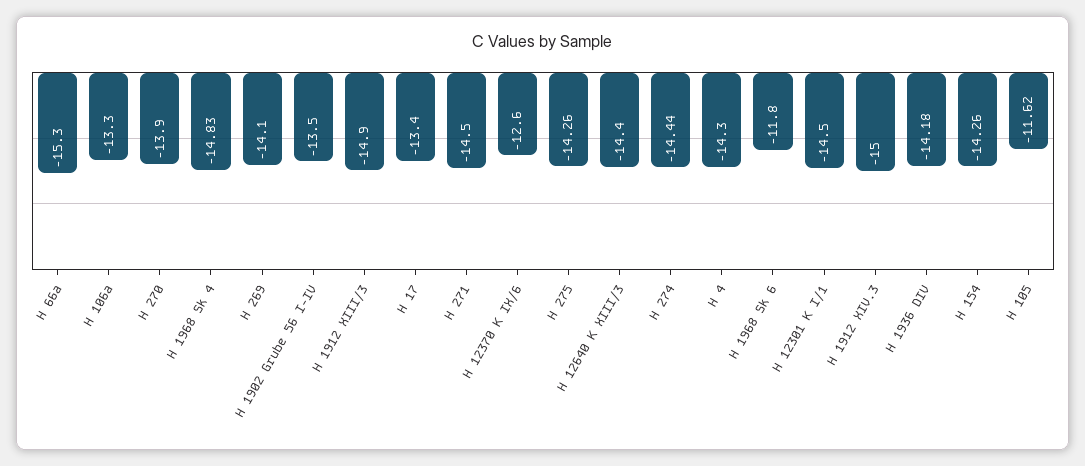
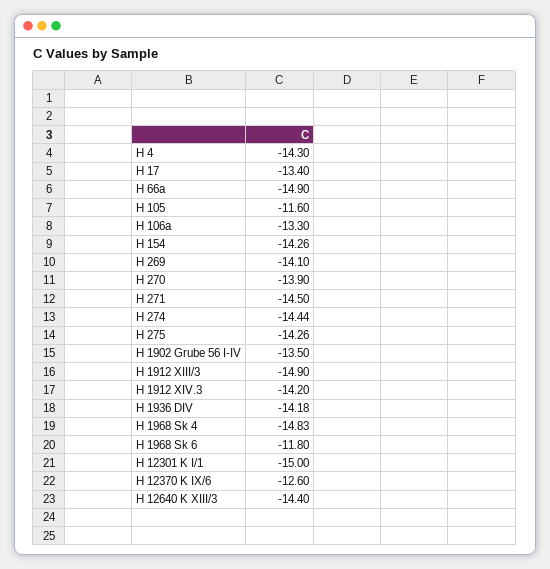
H 66a: -15.3 -> -14.9
H 12301 K I/1: -14.5 -> -15
H 1912 XIV.3: -15 -> -14.2
H 105: -11.62 -> -11.6

